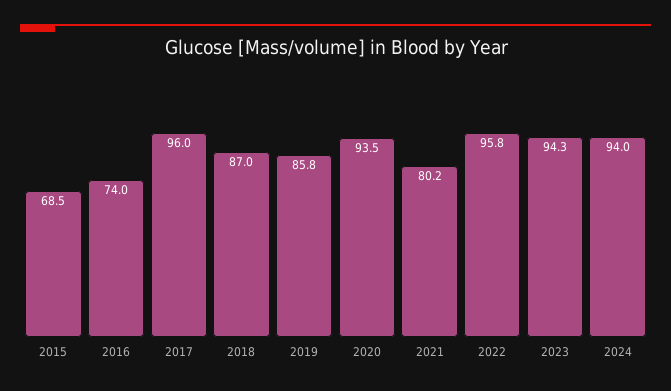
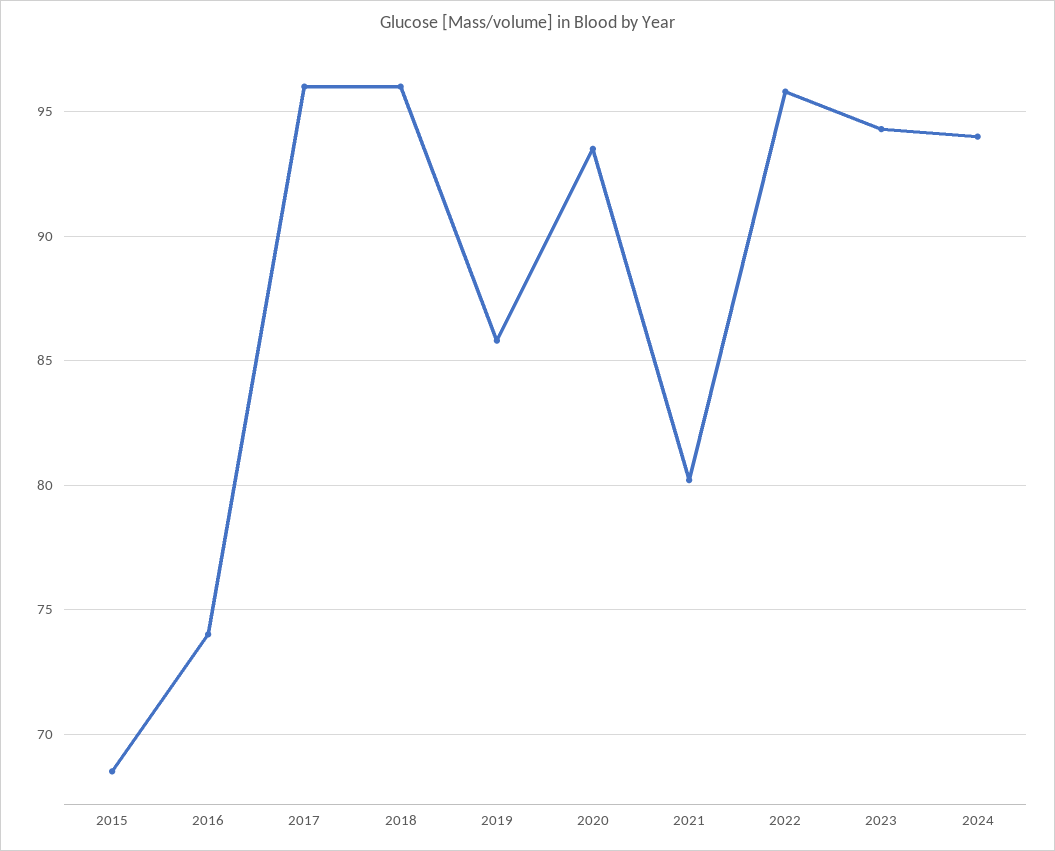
2018: 87 -> 96

